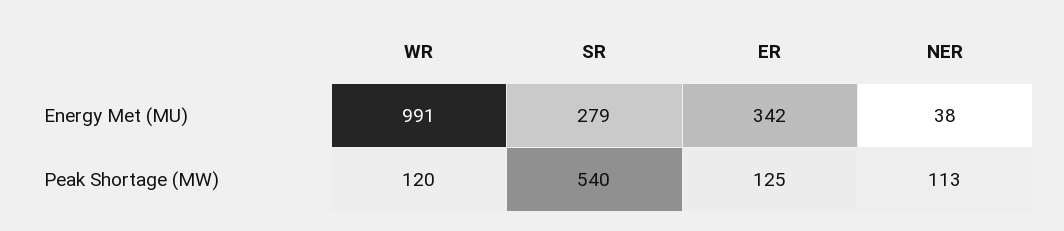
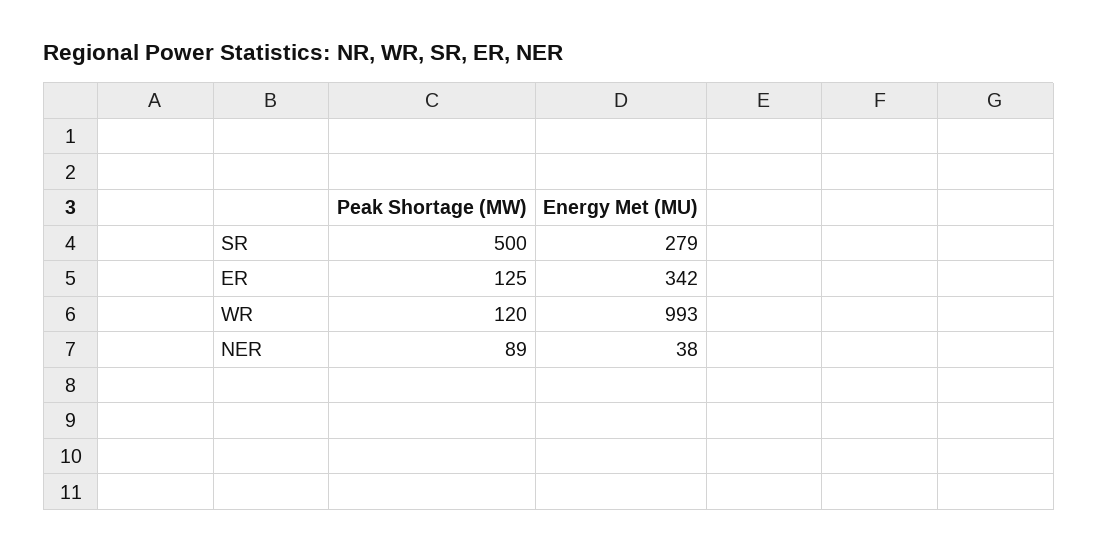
WR, Energy Met (MU): 991 -> 993
SR, Peak Shortage (MW): 540 -> 500
NER, Peak Shortage (MW): 113 -> 89

